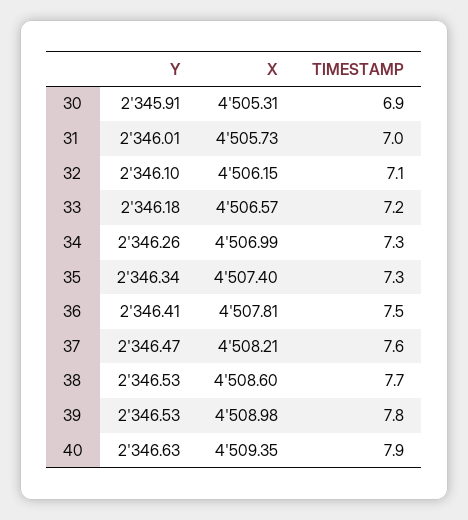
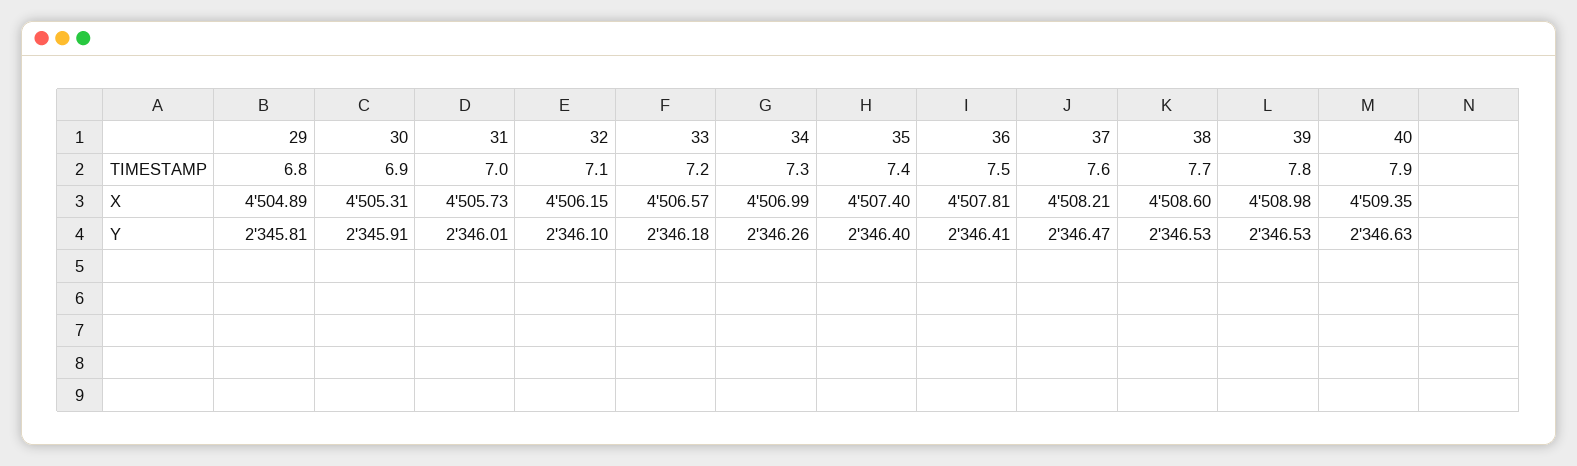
Y, 35: 2346.34 -> 2346.4
TIMESTAMP, 35: 7.3 -> 7.4
TIMESTAMP, 29: none -> 6.8
X, 29: none -> 4504.89
Y, 29: none -> 2345.81

